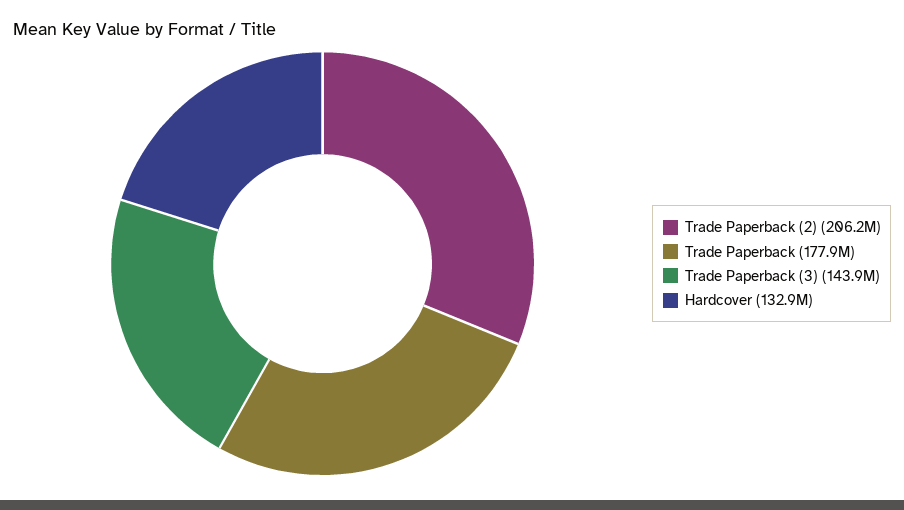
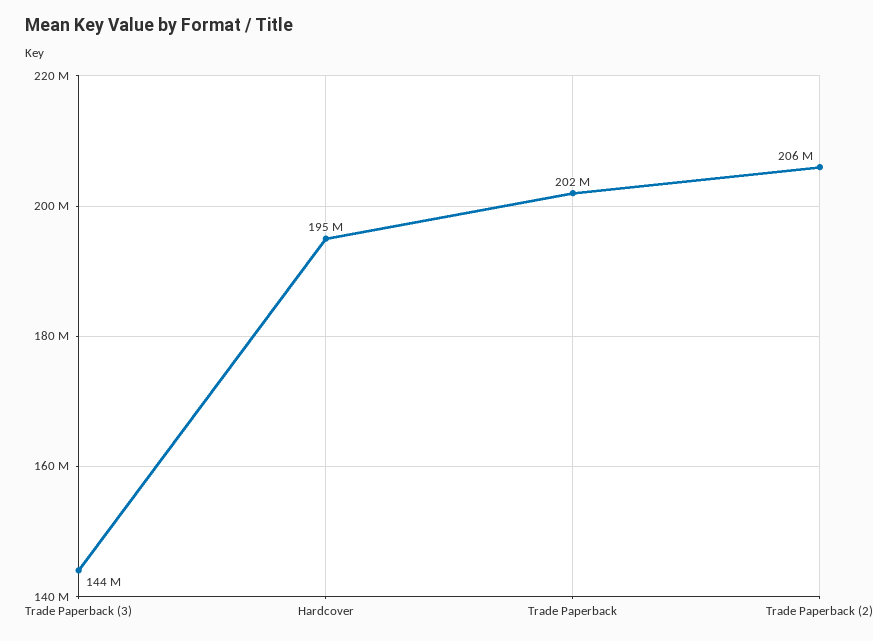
Trade Paperback: 177900000 -> 202000000
Hardcover: 132900000 -> 195000000

